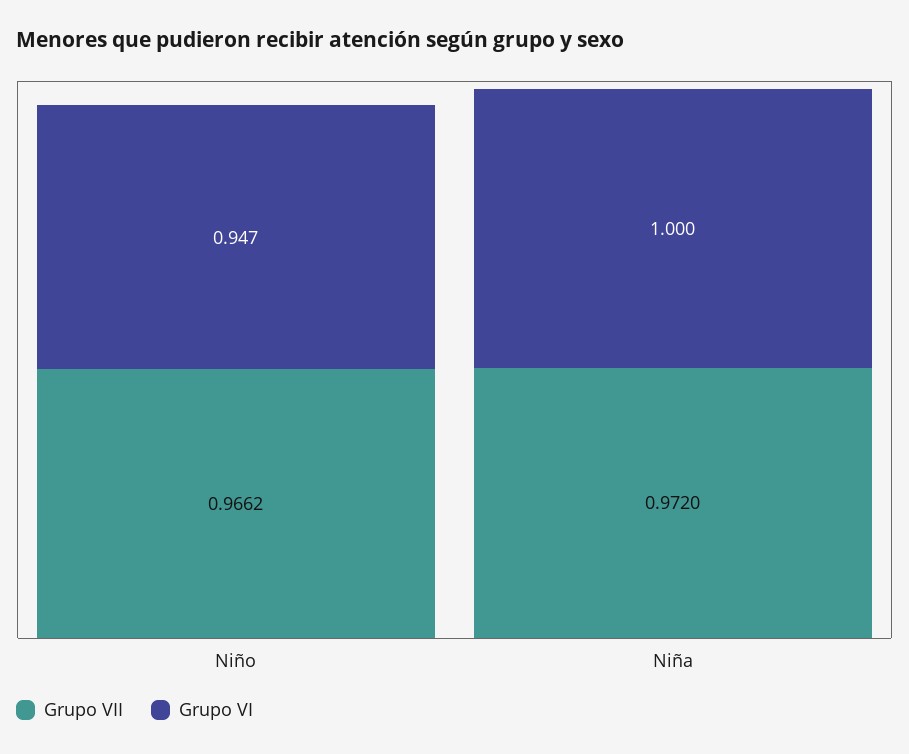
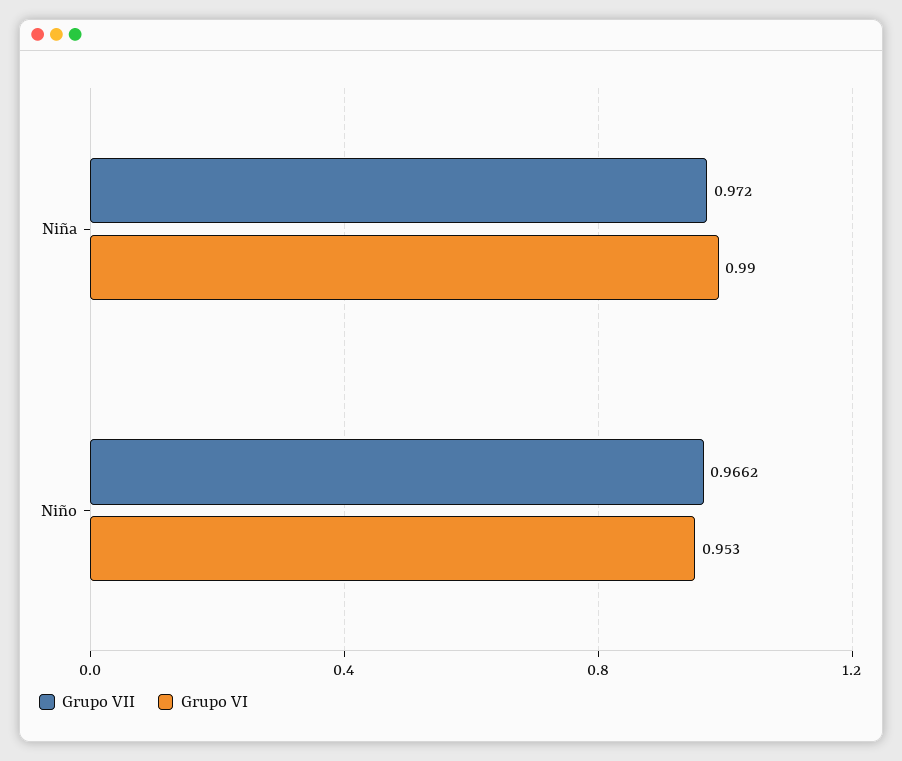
Grupo VI, Niño: 0.947 -> 0.953
Grupo VI, Niña: 1 -> 0.99

